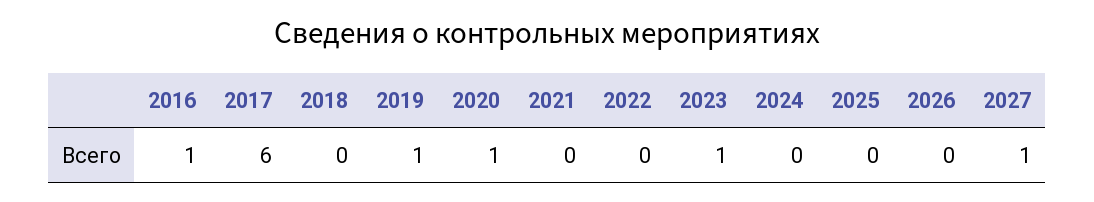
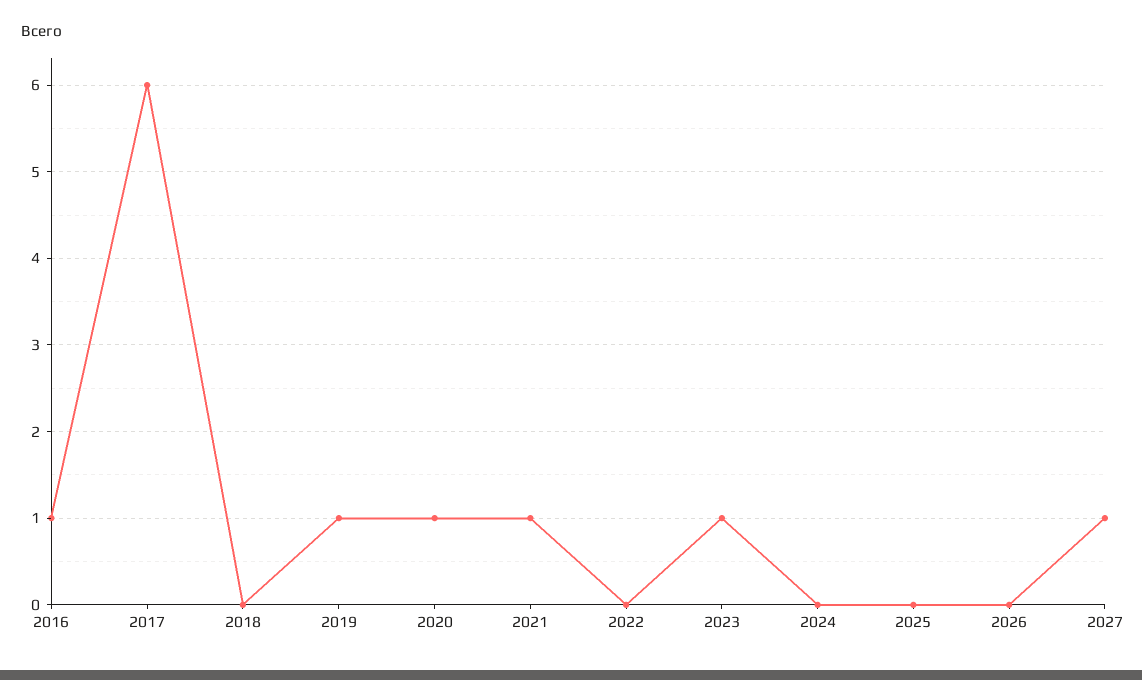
2021: 0 -> 1

